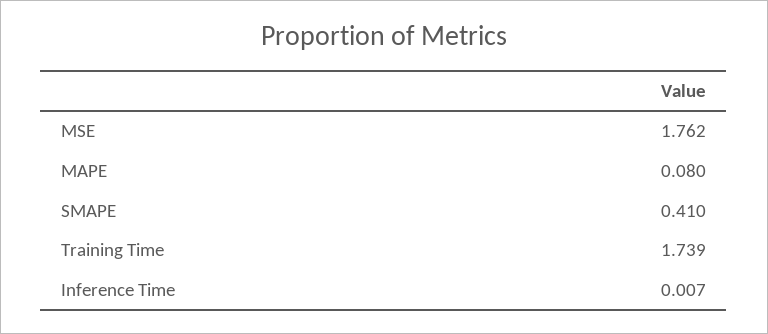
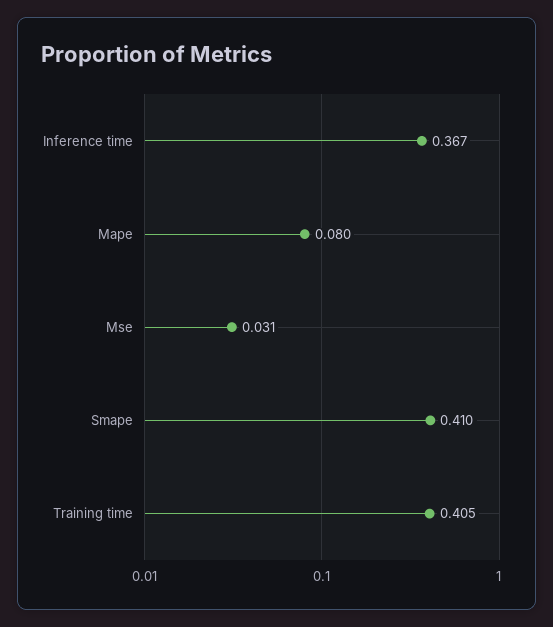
MSE: 1.762 -> 0.031
Training Time: 1.739 -> 0.405
Inference Time: 0.007 -> 0.367

